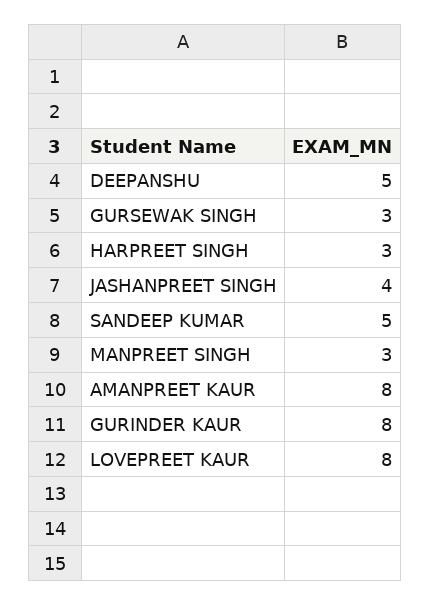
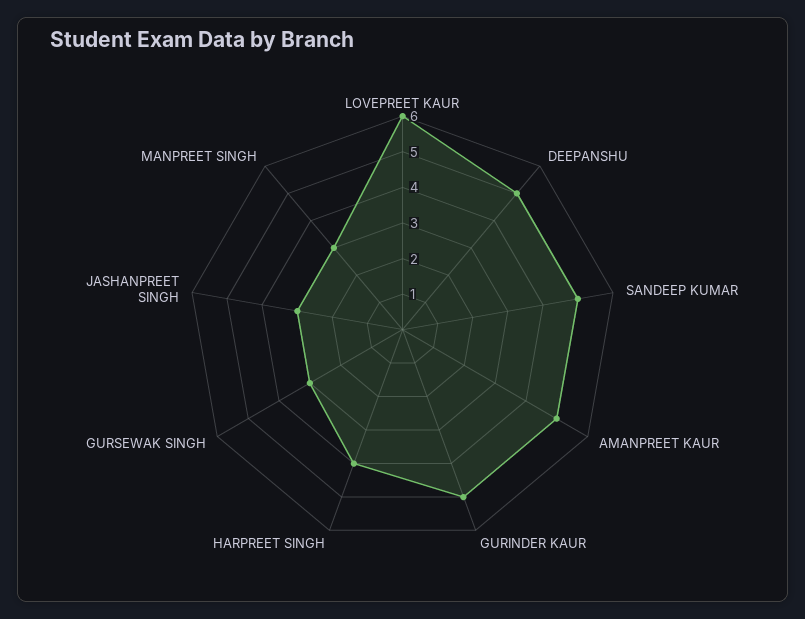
HARPREET SINGH: 3 -> 4
JASHANPREET SINGH: 4 -> 3
AMANPREET KAUR: 8 -> 5
GURINDER KAUR: 8 -> 5
LOVEPREET KAUR: 8 -> 6

